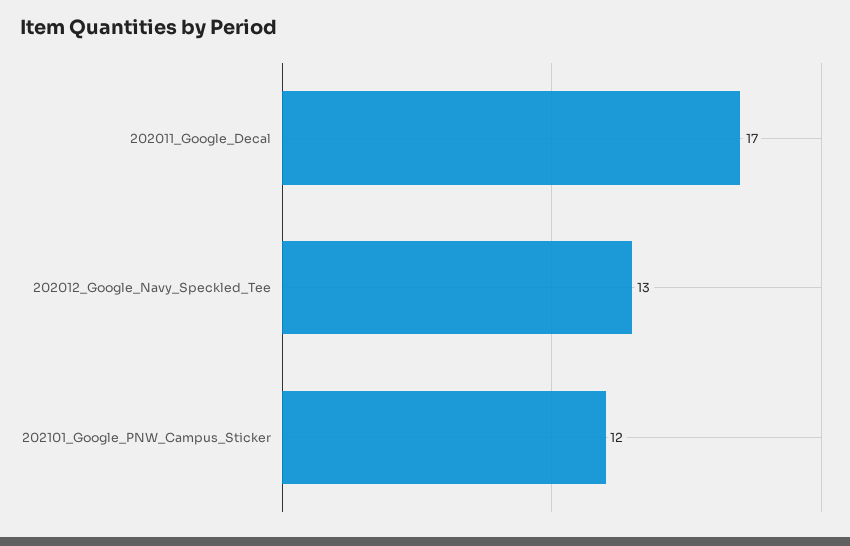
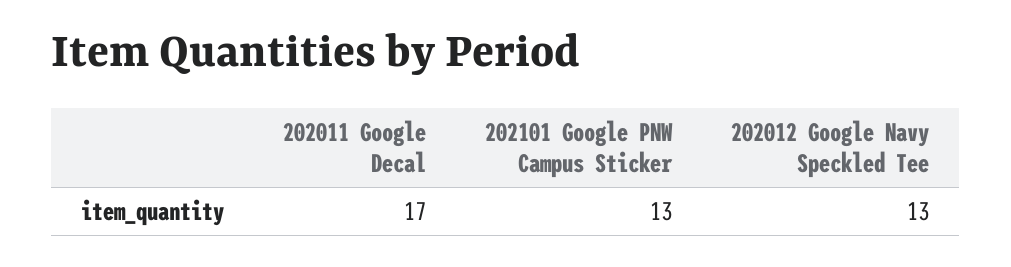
202101_Google_PNW_Campus_Sticker: 12 -> 13

